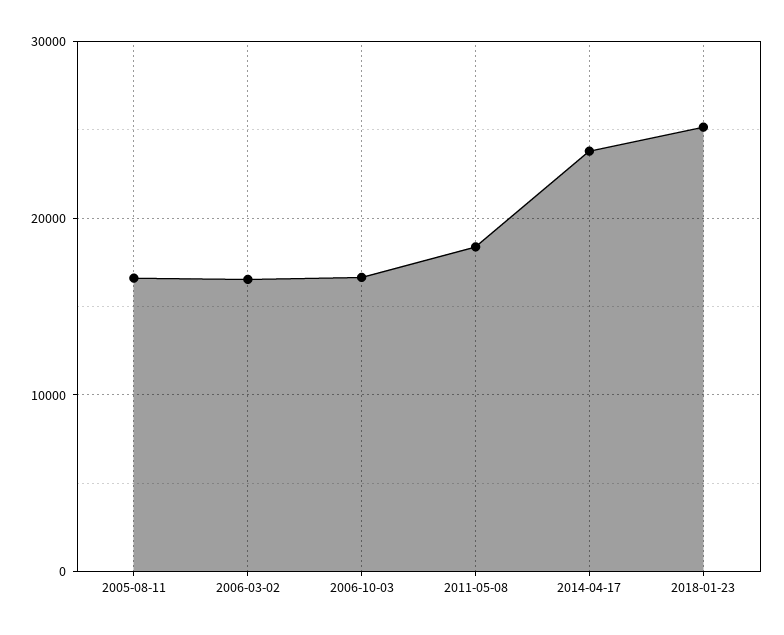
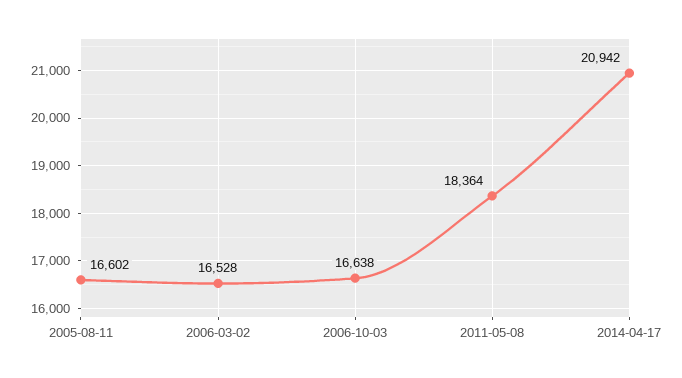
2014-04-17: 24000 -> 20942
2018-01-23: 25000 -> none

